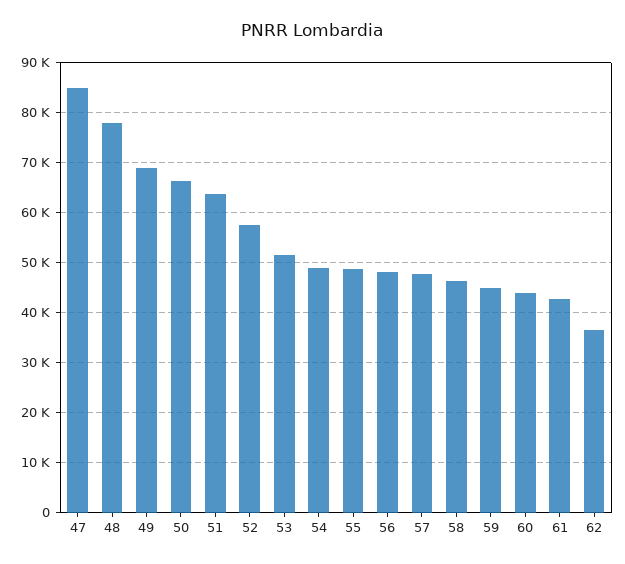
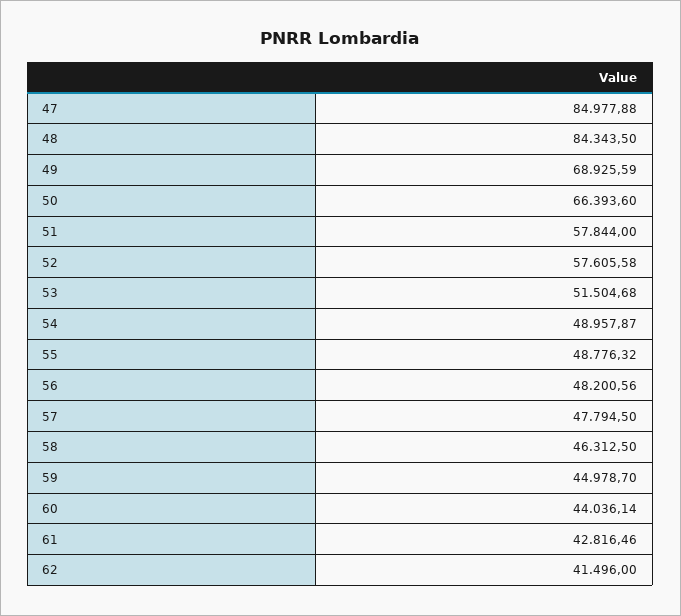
48: 78000 -> 84343.5
51: 64000 -> 57844
62: 36000 -> 41496

